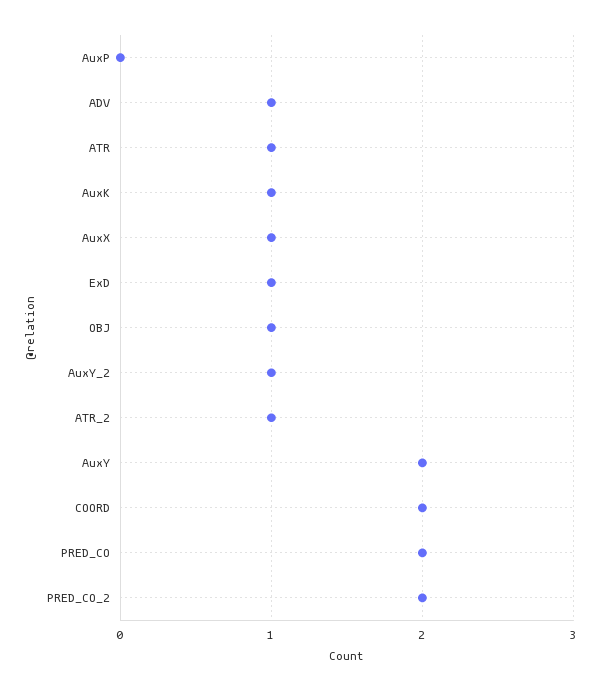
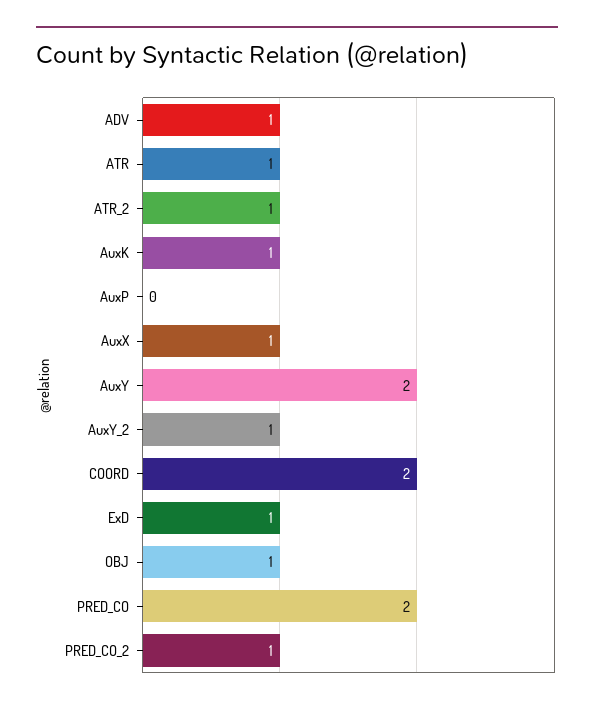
PRED_CO_2: 2 -> 1

